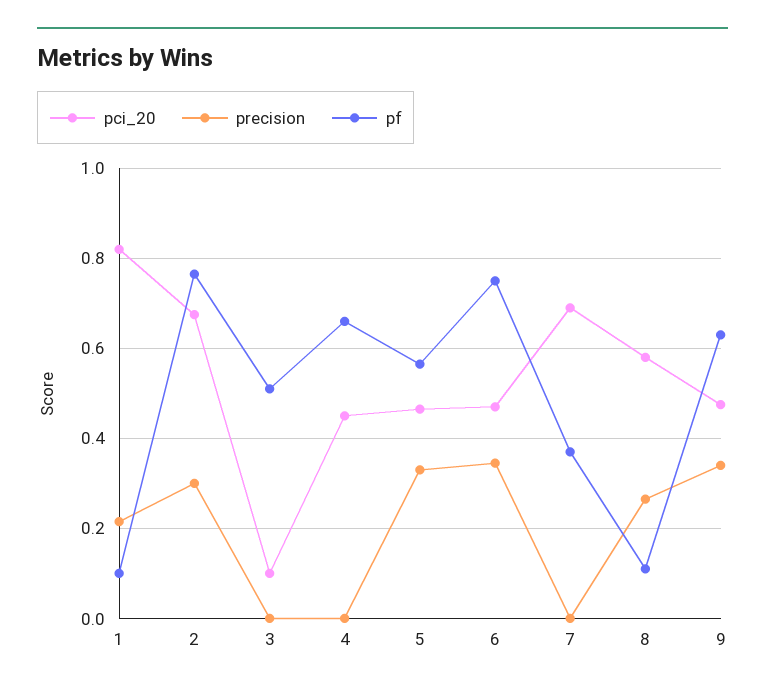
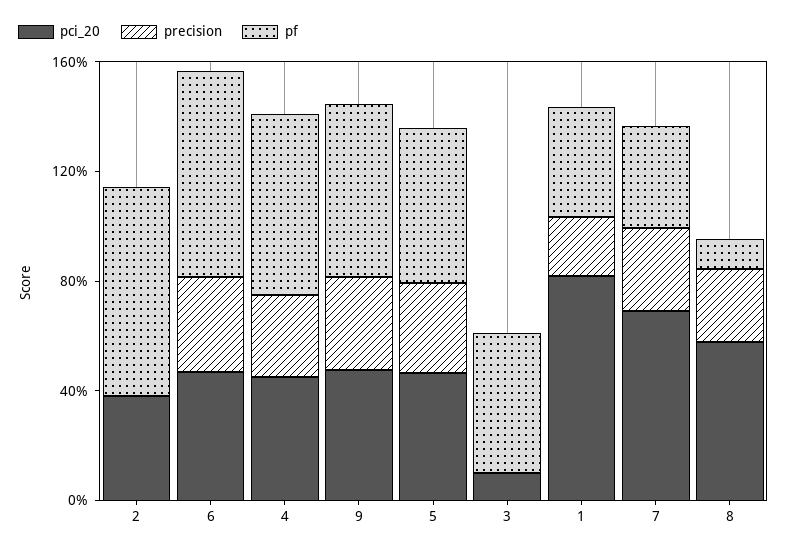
pf, 1: 0.1 -> 0.4
pci_20, 2: 0.68 -> 0.4
precision, 2: 0.3 -> 0
precision, 4: 0 -> 0.3
precision, 7: 0 -> 0.3

